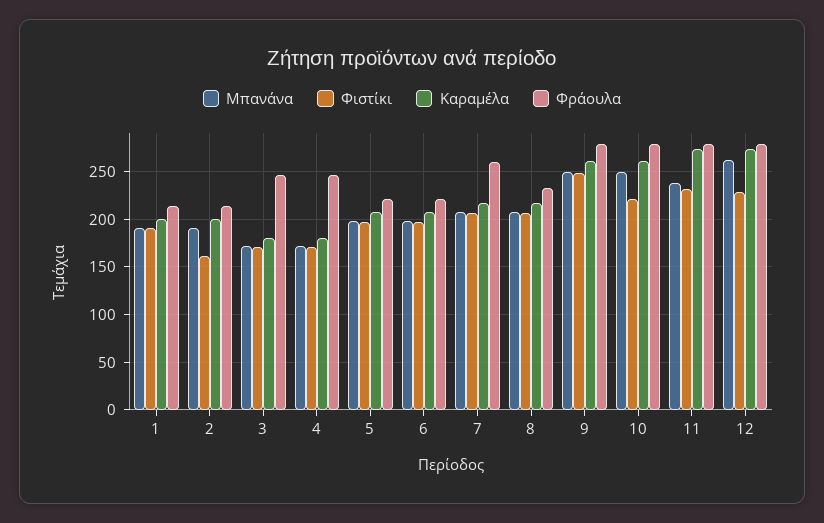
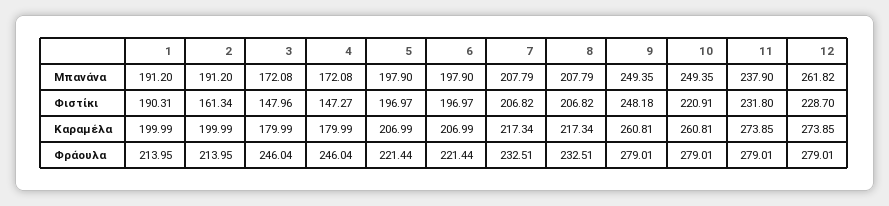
Φιστίκι, 3: 170 -> 147.96
Φιστίκι, 4: 170 -> 147.27
Φράουλα, 7: 260 -> 232.51

